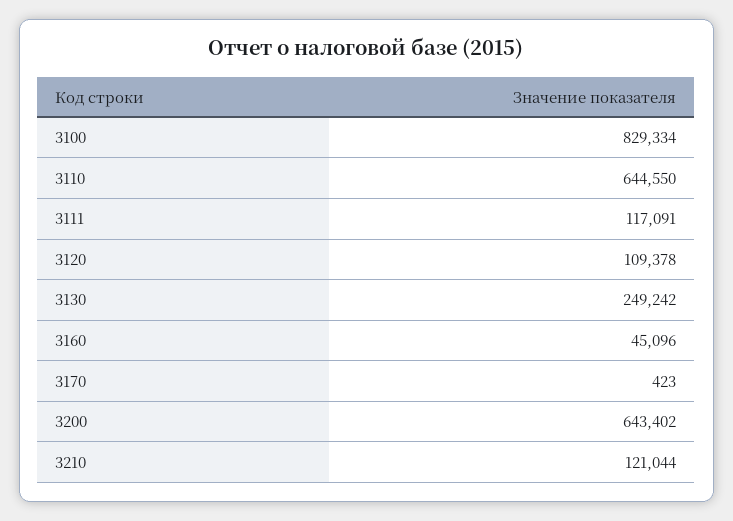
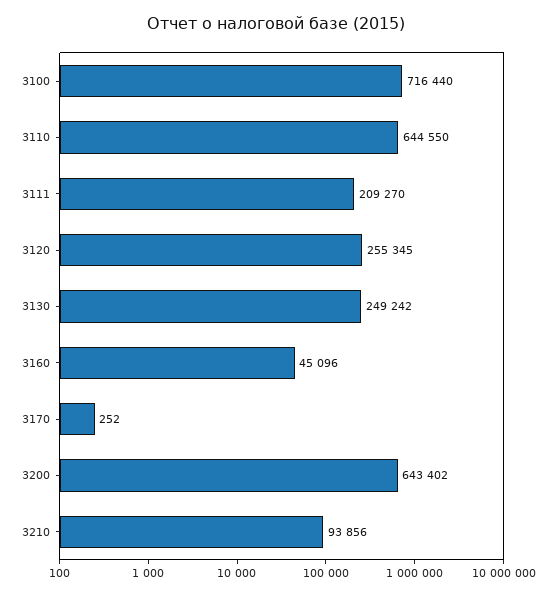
3100: 829334 -> 716440
3111: 117091 -> 209270
3120: 109378 -> 255345
3170: 423 -> 252
3210: 121044 -> 93856

